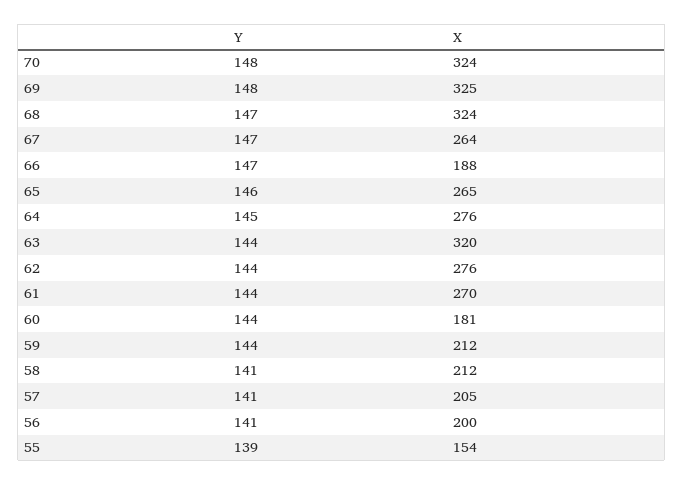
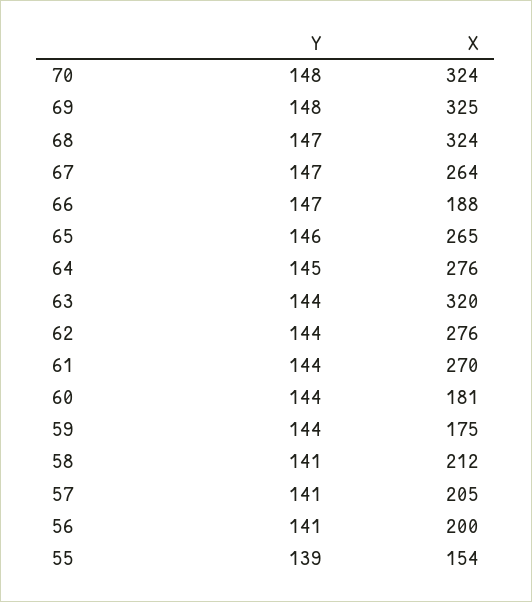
X, 59: 212 -> 175

